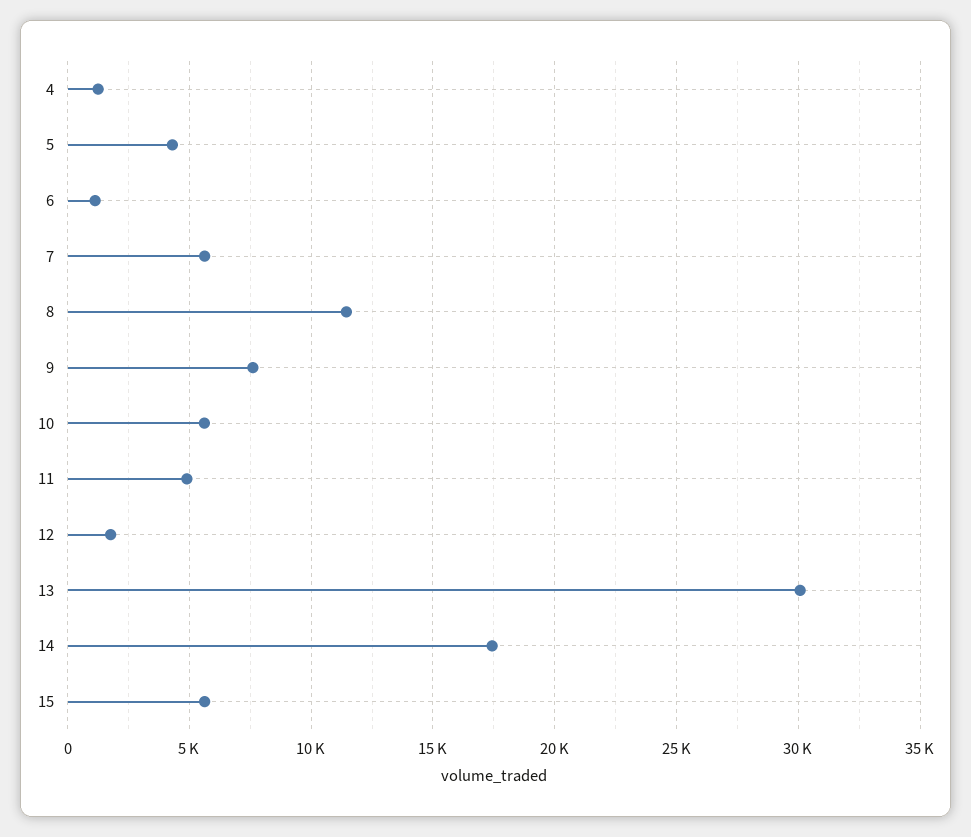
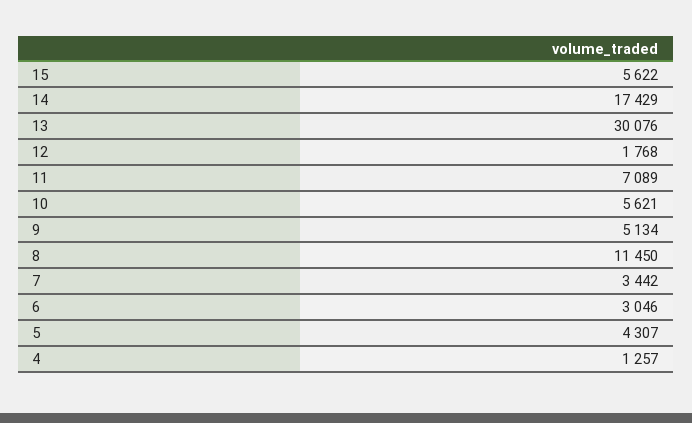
6: 1000 -> 3046
7: 5500 -> 3442
9: 7500 -> 5134
11: 5000 -> 7089

